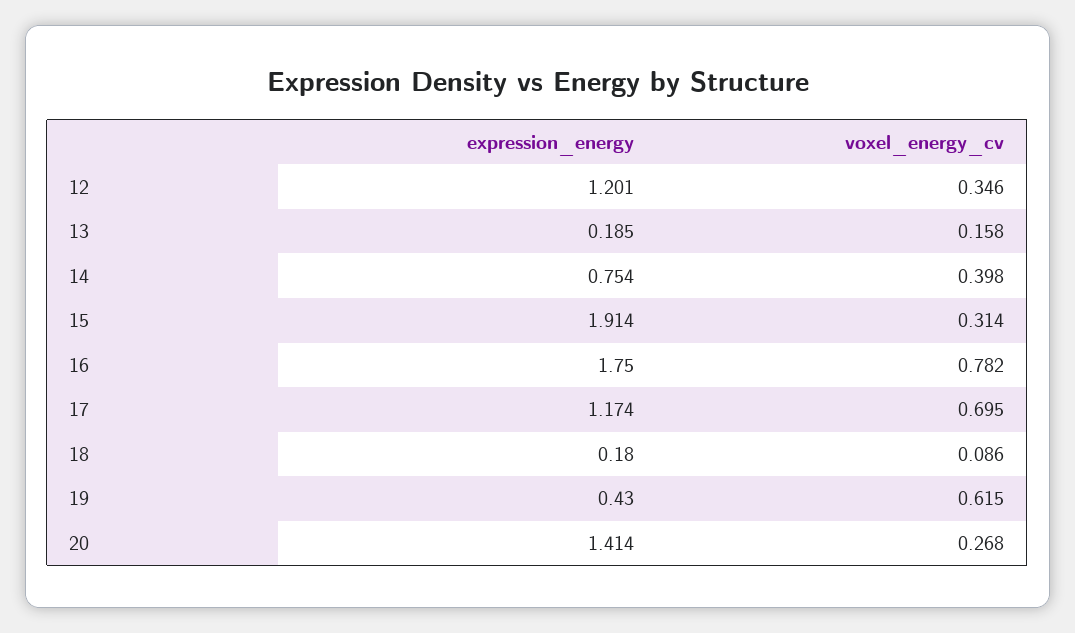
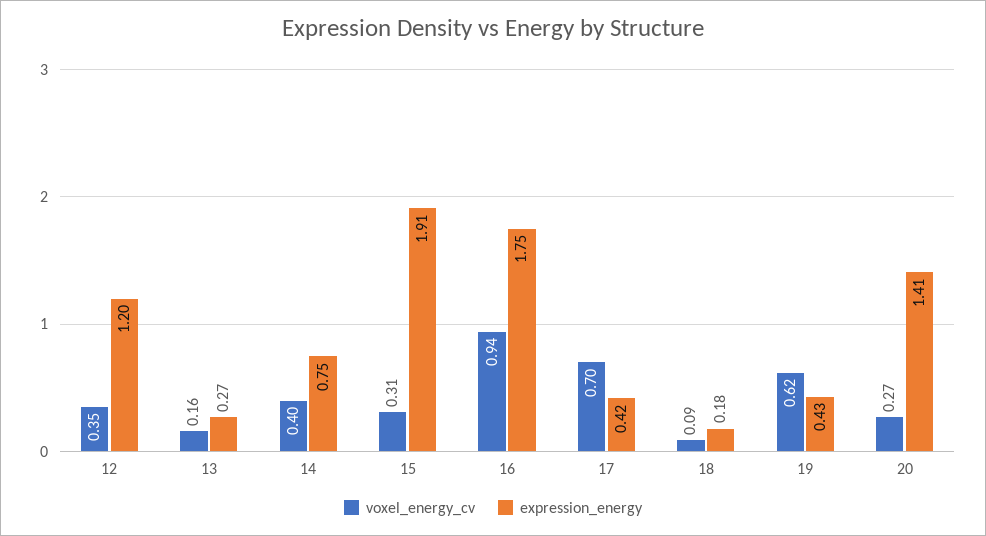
expression_energy, 13: 0.185 -> 0.27
voxel_energy_cv, 16: 0.782 -> 0.94
expression_energy, 17: 1.174 -> 0.42

